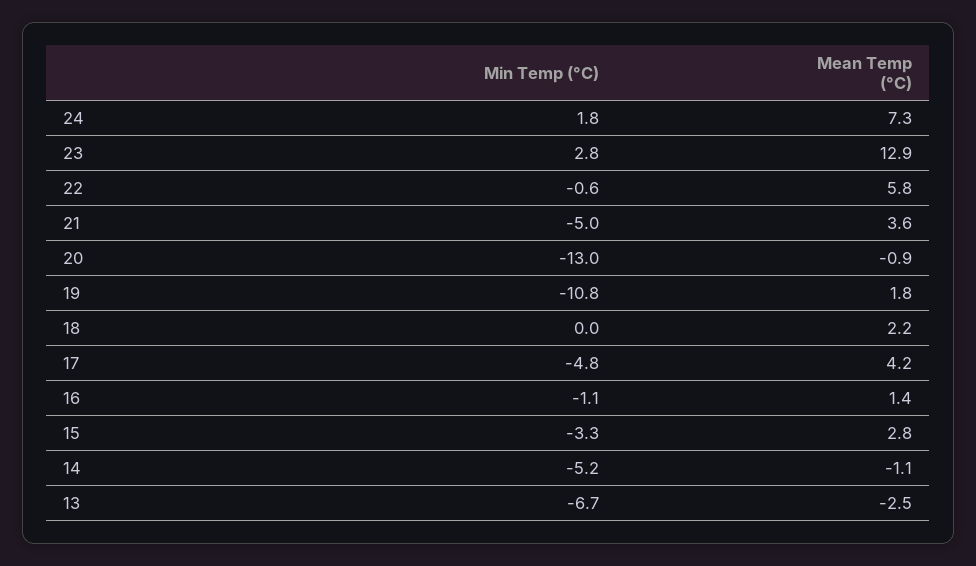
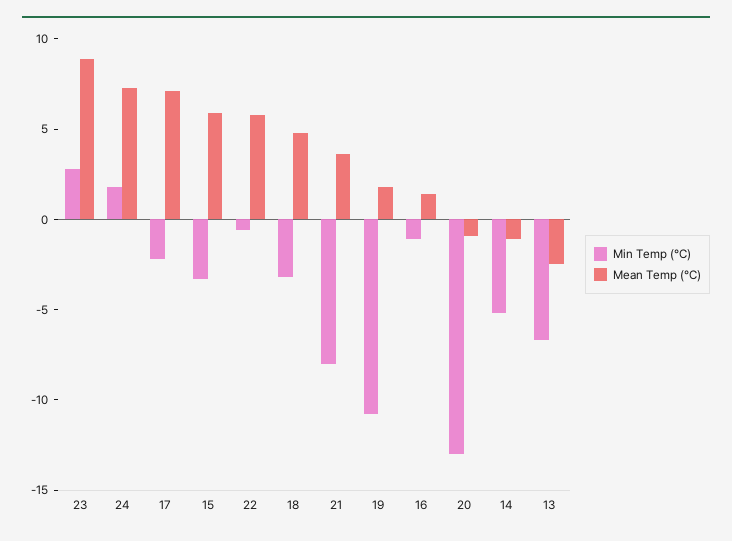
Mean Temp (°C), 23: 12.9 -> 9
Min Temp (°C), 21: -5 -> -8
Min Temp (°C), 18: 0 -> -3
Mean Temp (°C), 18: 2.2 -> 5
Min Temp (°C), 17: -4.8 -> -2
Mean Temp (°C), 17: 4.2 -> 7
Mean Temp (°C), 15: 2.8 -> 6

